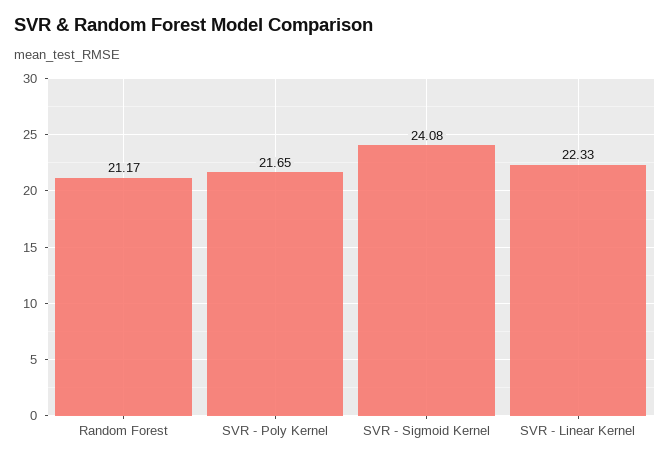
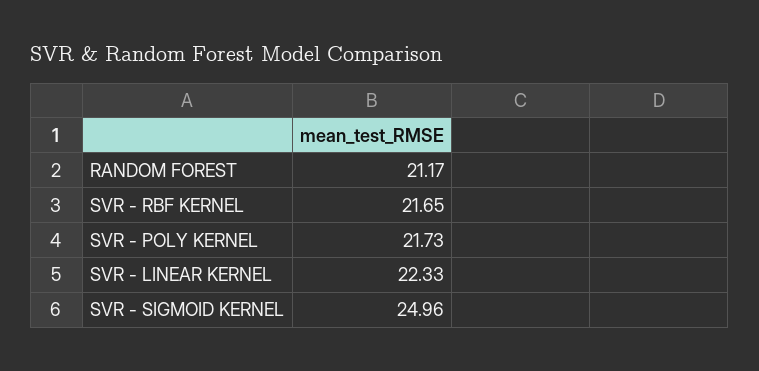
SVR - Poly Kernel: 21.65 -> 21.73
SVR - Sigmoid Kernel: 24.08 -> 24.96
SVR - RBF KERNEL: none -> 21.65

